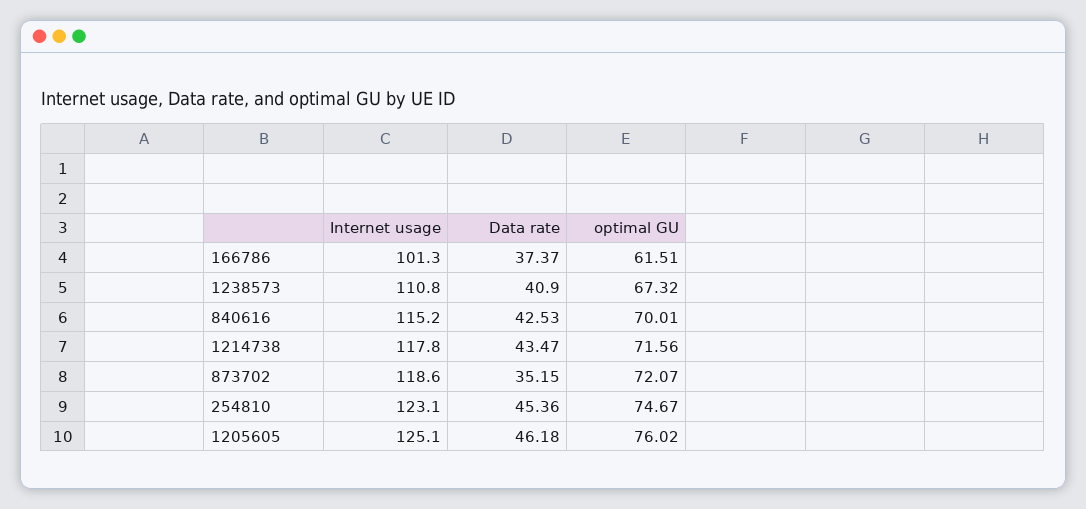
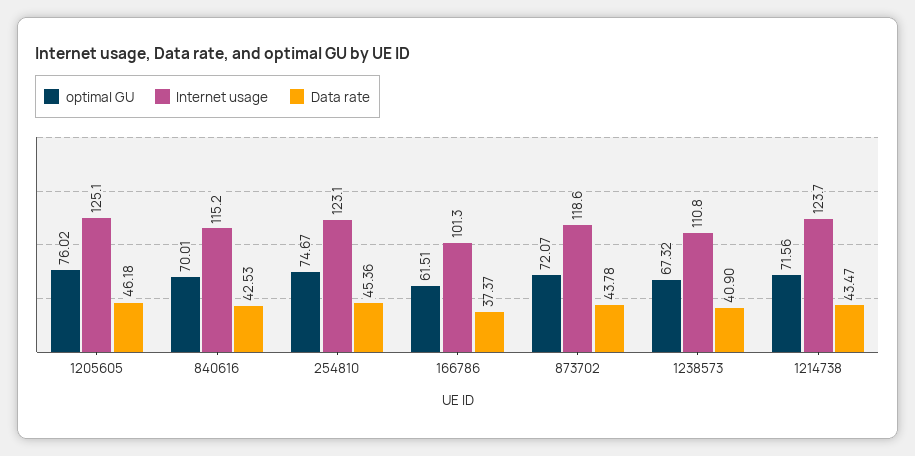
Internet usage, 1214738: 117.8 -> 123.7
Data rate, 873702: 35.15 -> 43.78

